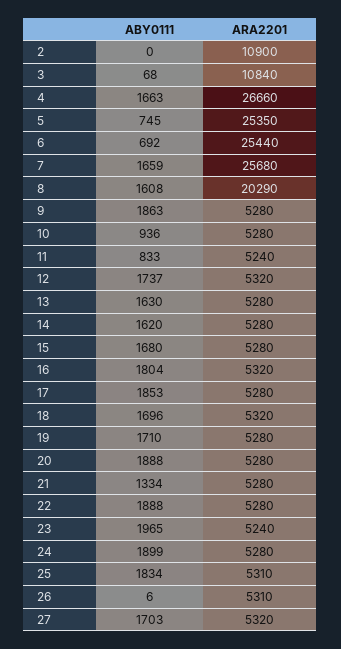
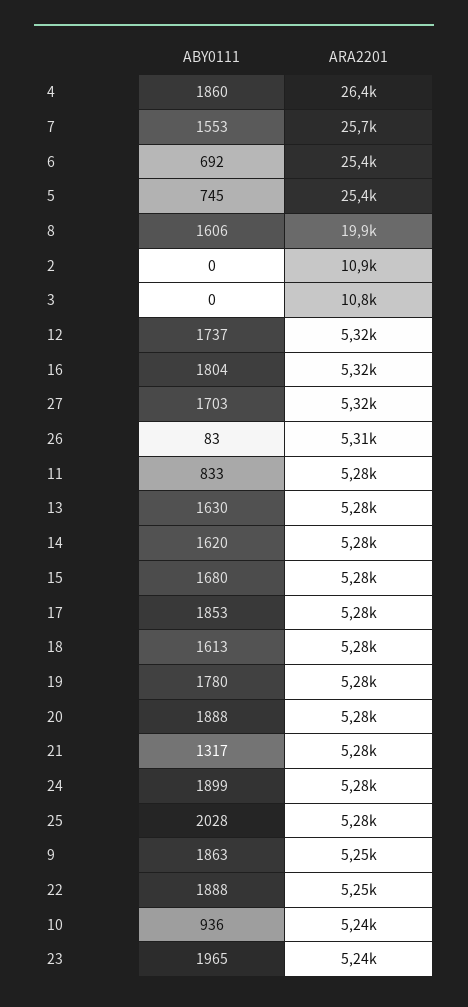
ABY0111, 3: 68 -> 0
ABY0111, 4: 1663 -> 1860
ARA2201, 4: 26660 -> 26400
ABY0111, 7: 1659 -> 1553
ABY0111, 8: 1608 -> 1606
ARA2201, 8: 20290 -> 19900
ARA2201, 9: 5280 -> 5250
ARA2201, 10: 5280 -> 5240
ARA2201, 11: 5240 -> 5280
ABY0111, 18: 1696 -> 1613
ARA2201, 18: 5320 -> 5280
ABY0111, 19: 1710 -> 1780
ABY0111, 21: 1334 -> 1317
ARA2201, 22: 5280 -> 5250
ABY0111, 25: 1834 -> 2028
ARA2201, 25: 5310 -> 5280
ABY0111, 26: 6 -> 83

